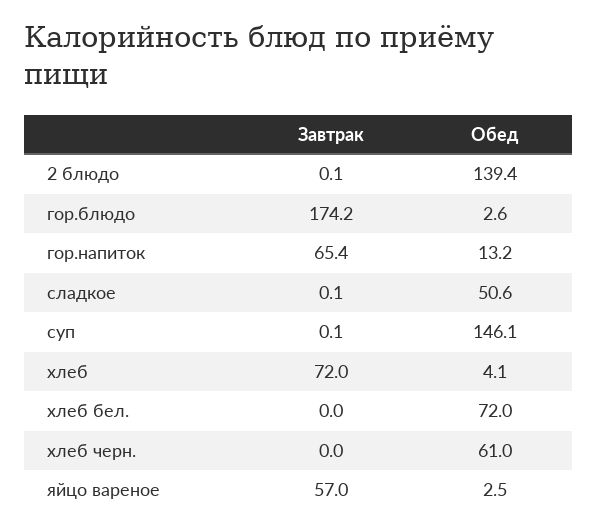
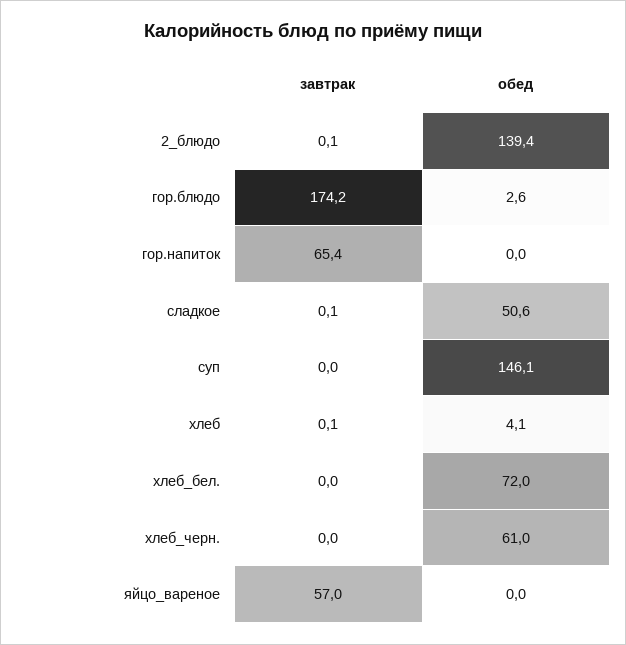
Обед, гор.напиток: 13.2 -> 0
Завтрак, суп: 0.1 -> 0
Завтрак, хлеб: 72 -> 0.1
Обед, яйцо вареное: 2.5 -> 0

